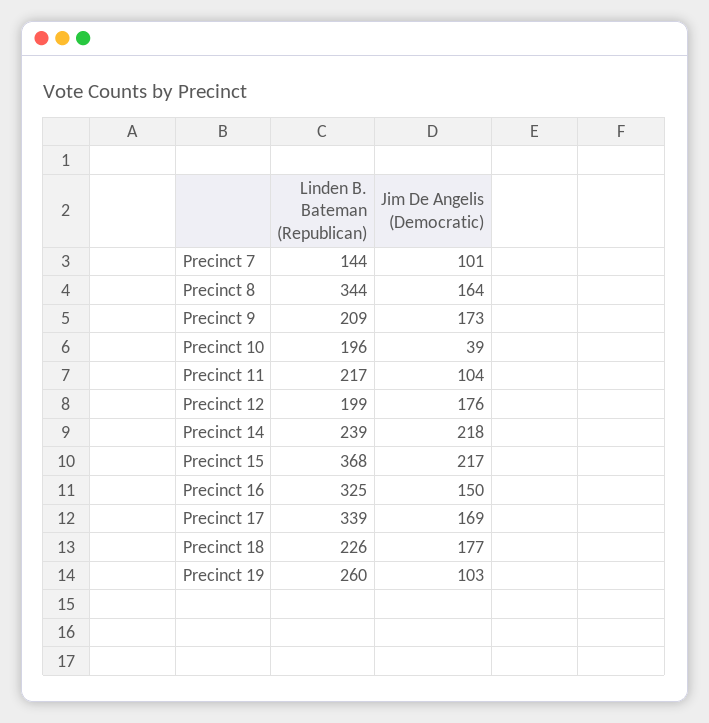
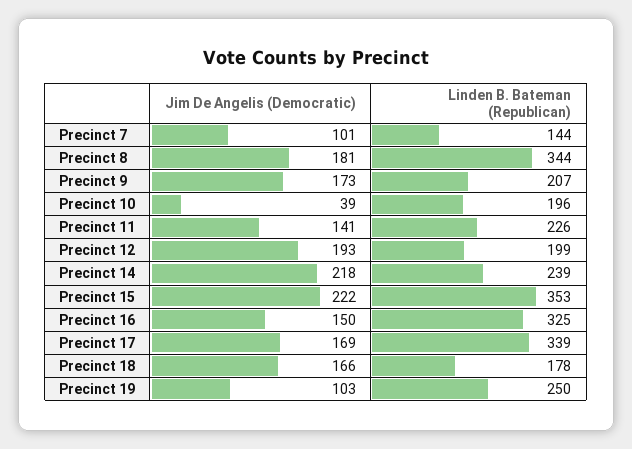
Jim De Angelis (Democratic), Precinct 8: 164 -> 181
Linden B. Bateman (Republican), Precinct 9: 209 -> 207
Linden B. Bateman (Republican), Precinct 11: 217 -> 226
Jim De Angelis (Democratic), Precinct 11: 104 -> 141
Jim De Angelis (Democratic), Precinct 12: 176 -> 193
Linden B. Bateman (Republican), Precinct 15: 368 -> 353
Jim De Angelis (Democratic), Precinct 15: 217 -> 222
Linden B. Bateman (Republican), Precinct 18: 226 -> 178
Jim De Angelis (Democratic), Precinct 18: 177 -> 166
Linden B. Bateman (Republican), Precinct 19: 260 -> 250

